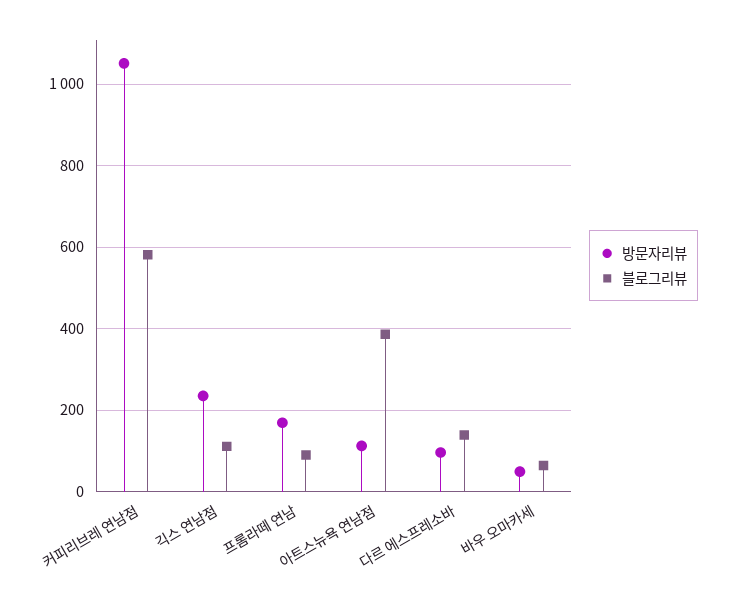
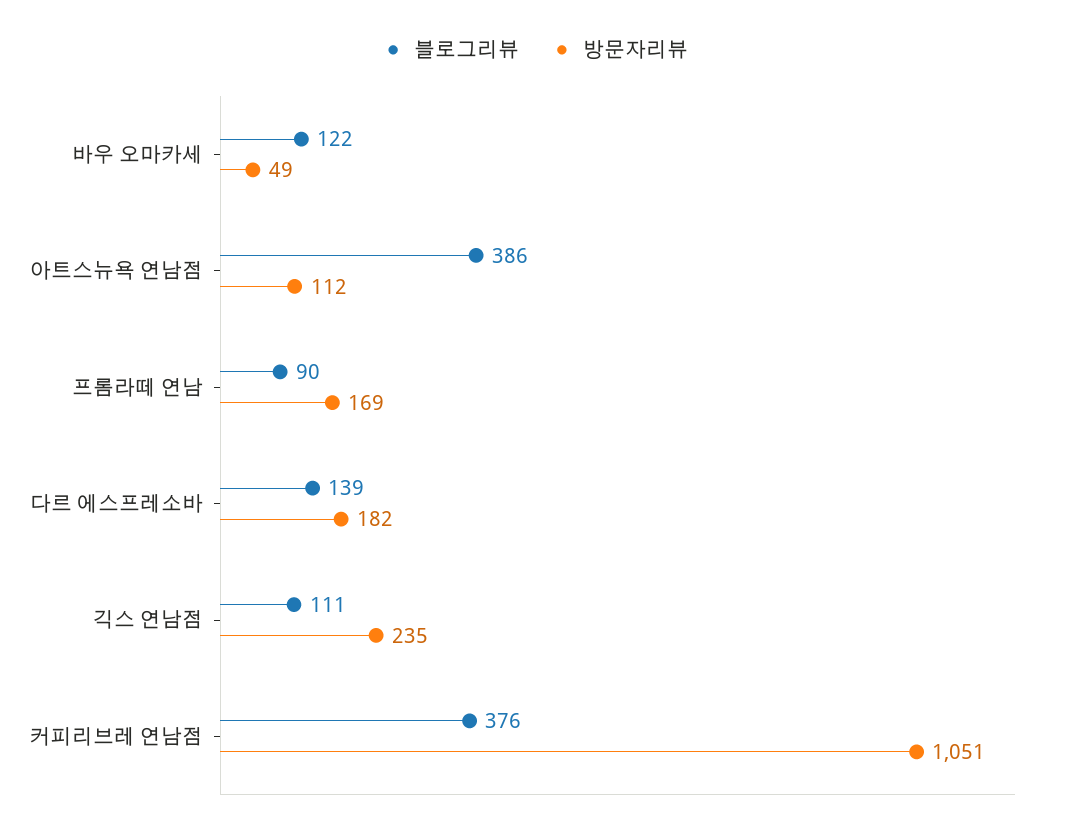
블로그리뷰, 커피리브레 연남점: 580 -> 376
방문자리뷰, 다르 에스프레소바: 100 -> 182
블로그리뷰, 바우 오마카세: 60 -> 122

